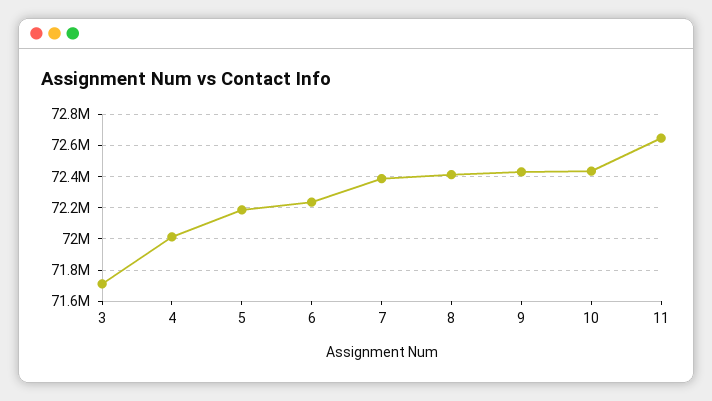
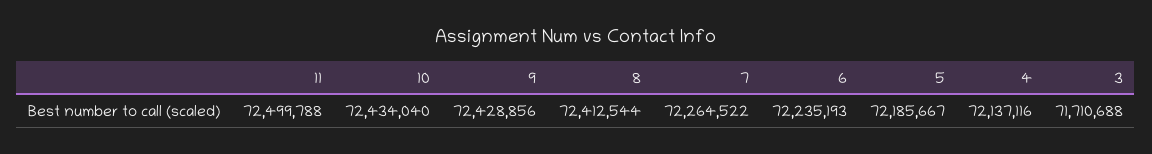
4: 72000000 -> 72137116
7: 72400000 -> 72264522
11: 72650000 -> 72499788

